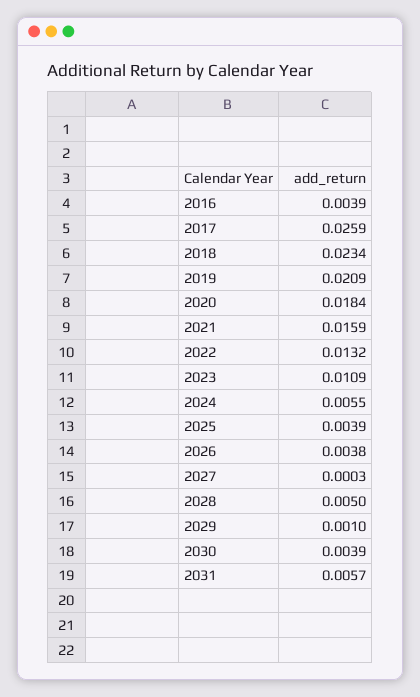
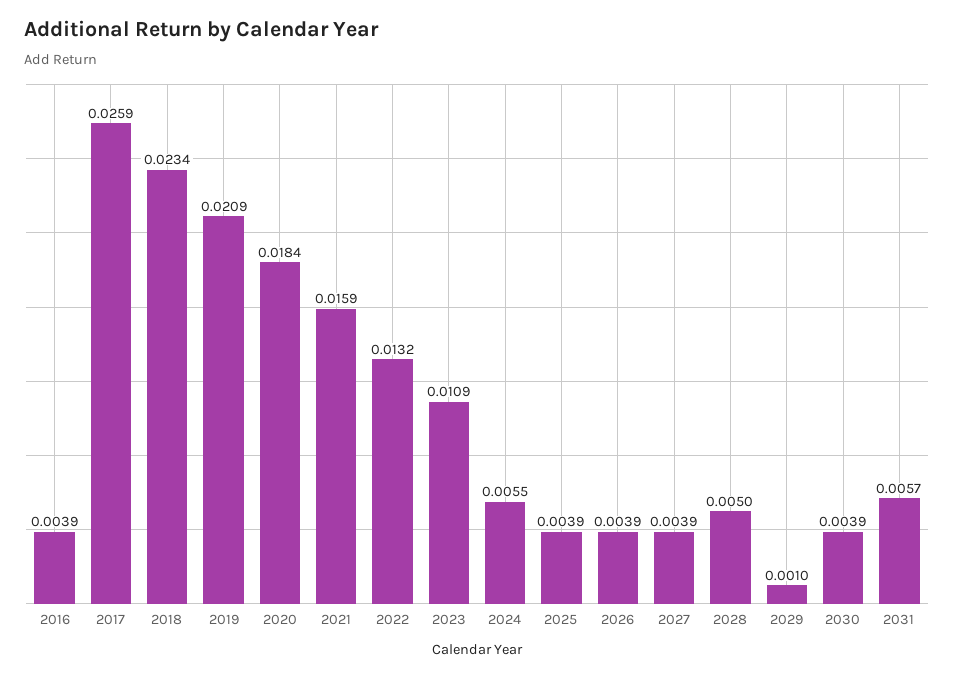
2026: 0.0038 -> 0.0039
2027: 0.0003 -> 0.0039

